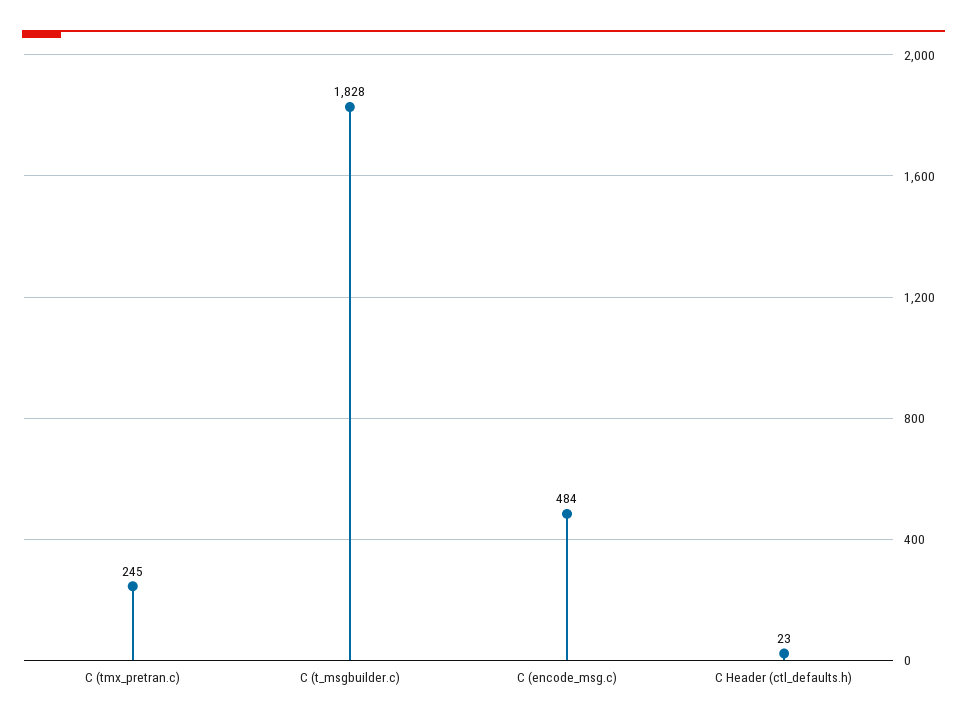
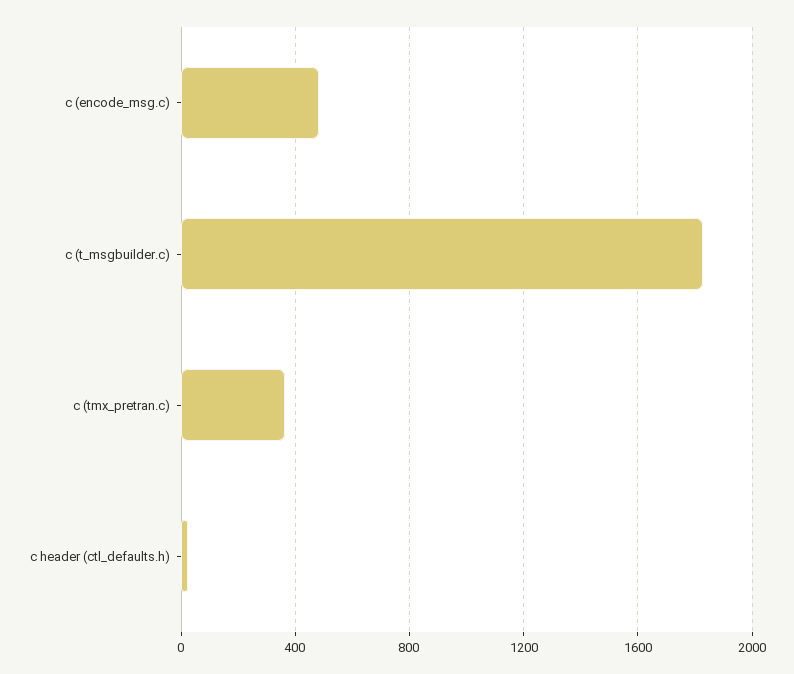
C (tmx_pretran.c): 245 -> 350

